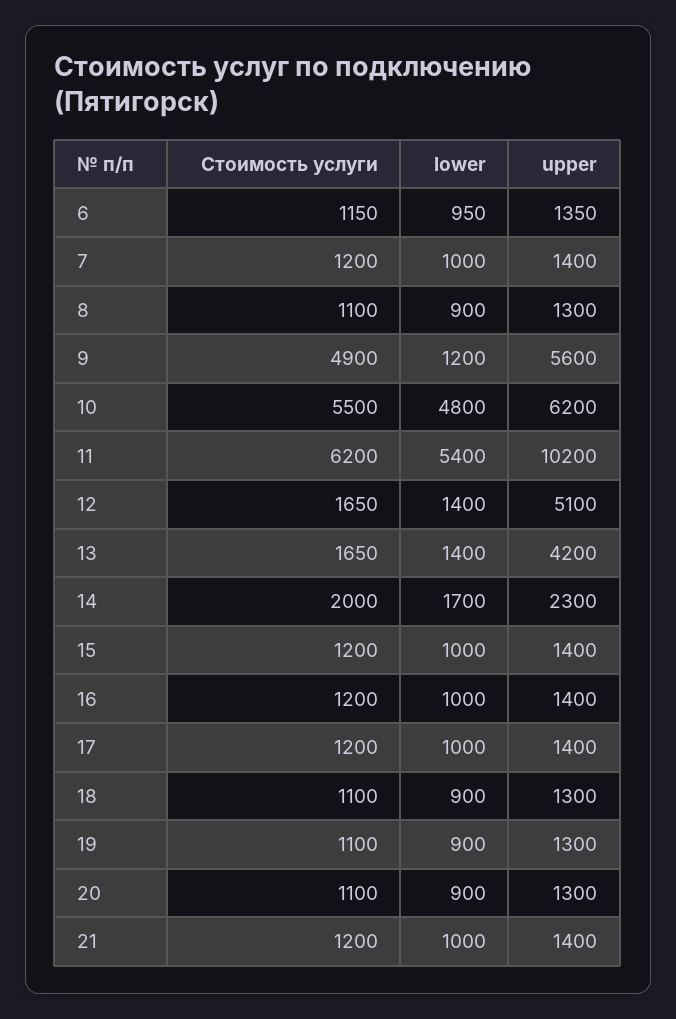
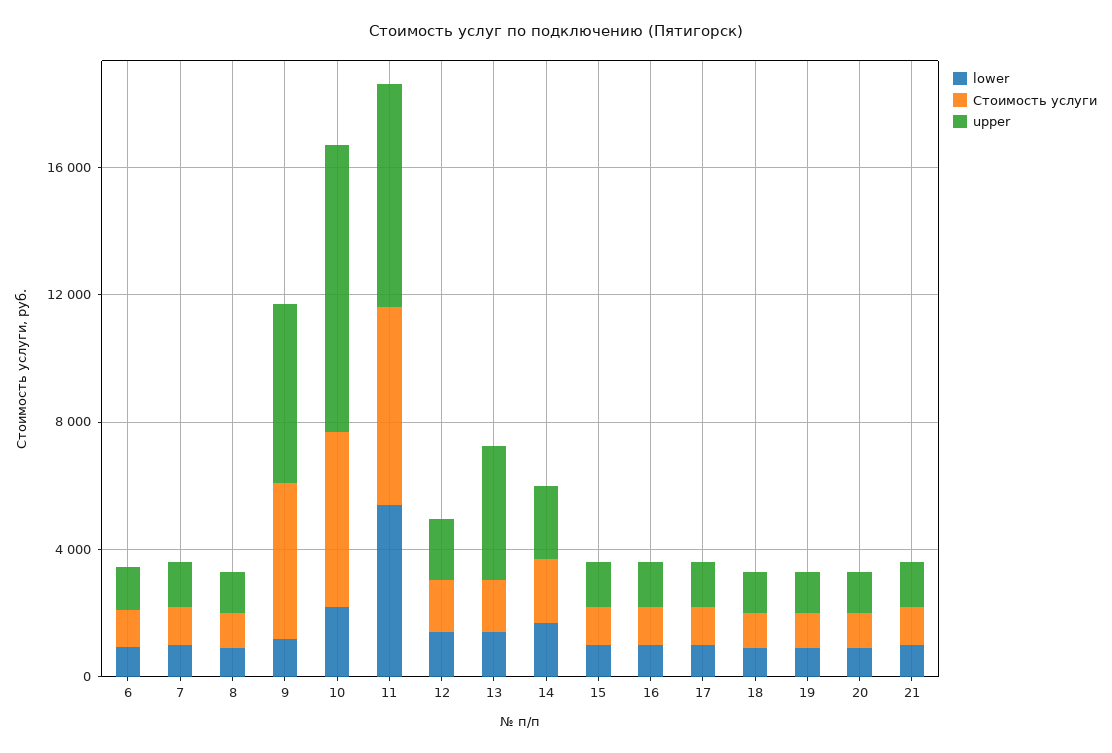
lower, 10: 4800 -> 2000
upper, 10: 6200 -> 9000
upper, 11: 10200 -> 7000
upper, 12: 5100 -> 2000

